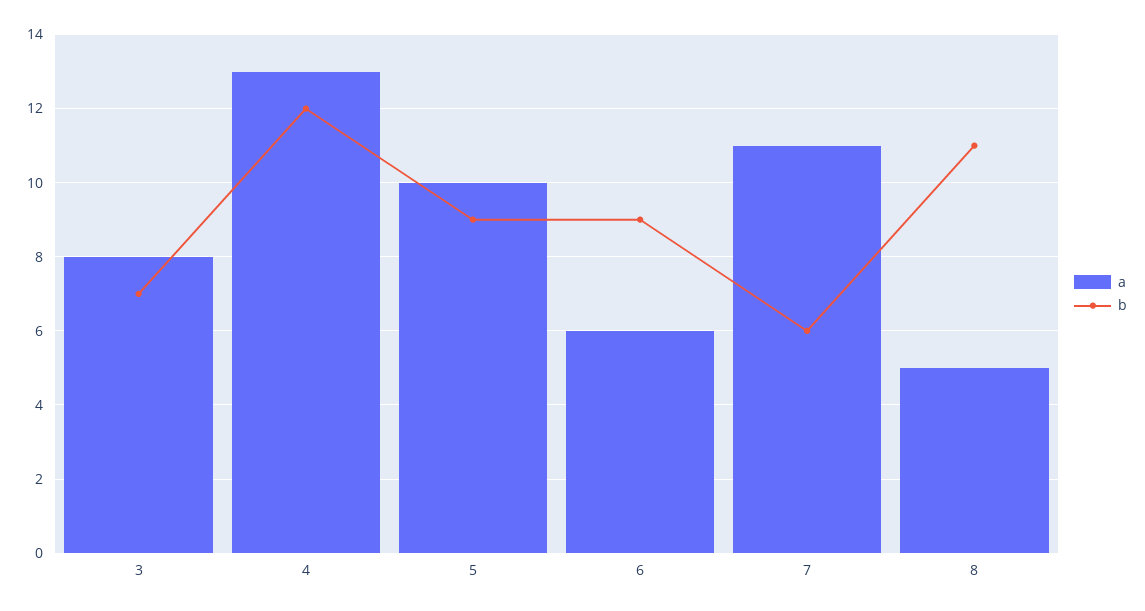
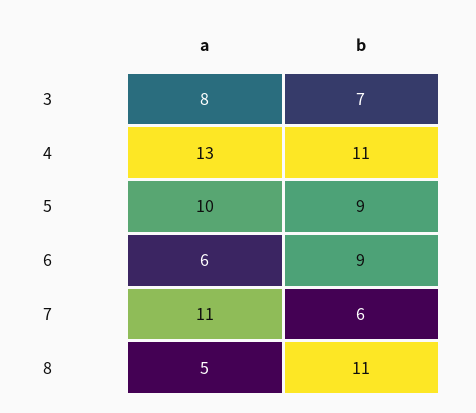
b, 4: 12 -> 11

